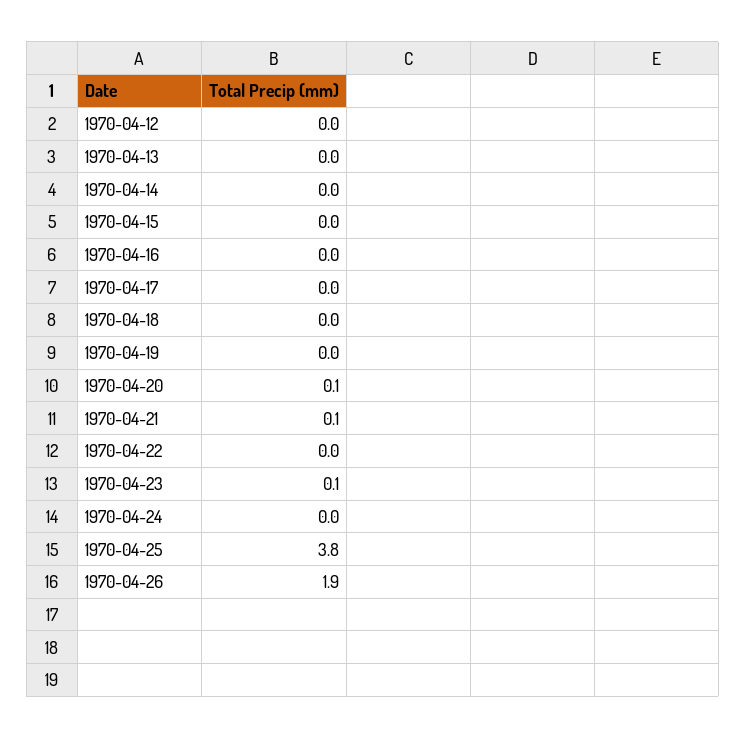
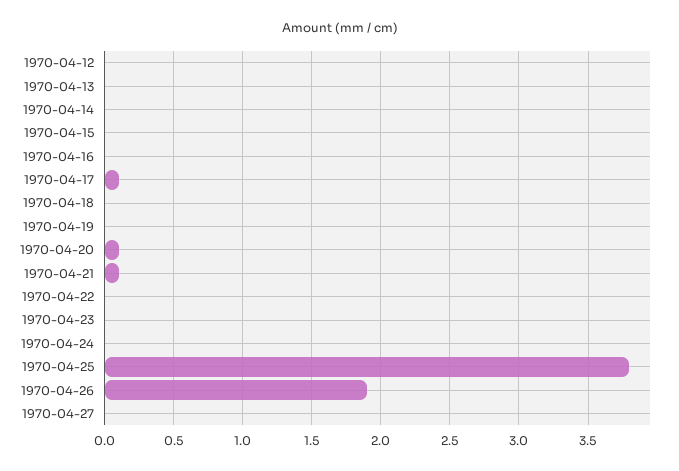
1970-04-17: 0 -> 0.1
1970-04-23: 0.1 -> 0
1970-04-27: none -> 0

